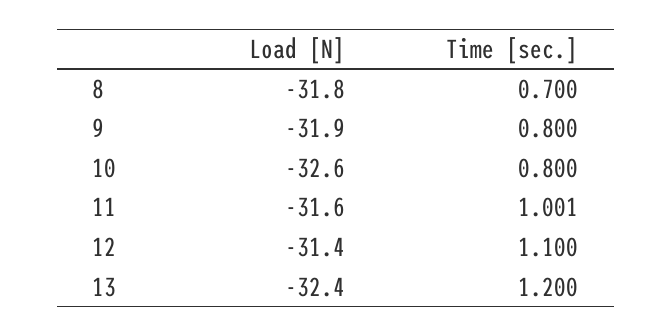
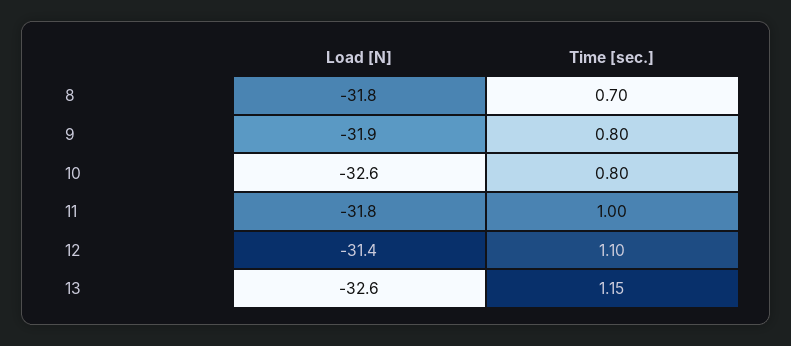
Load [N], 11: -31.6 -> -31.8
Load [N], 13: -32.4 -> -32.6
Time [sec.], 13: 1.2 -> 1.15

